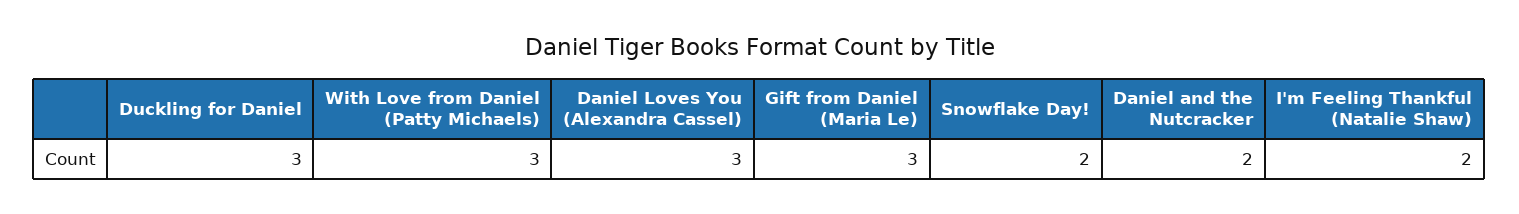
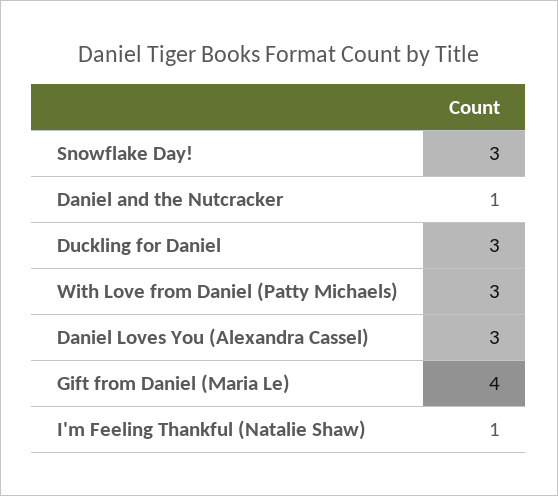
Gift from Daniel (Maria Le): 3 -> 4
Snowflake Day!: 2 -> 3
Daniel and the Nutcracker: 2 -> 1
I'm Feeling Thankful (Natalie Shaw): 2 -> 1

